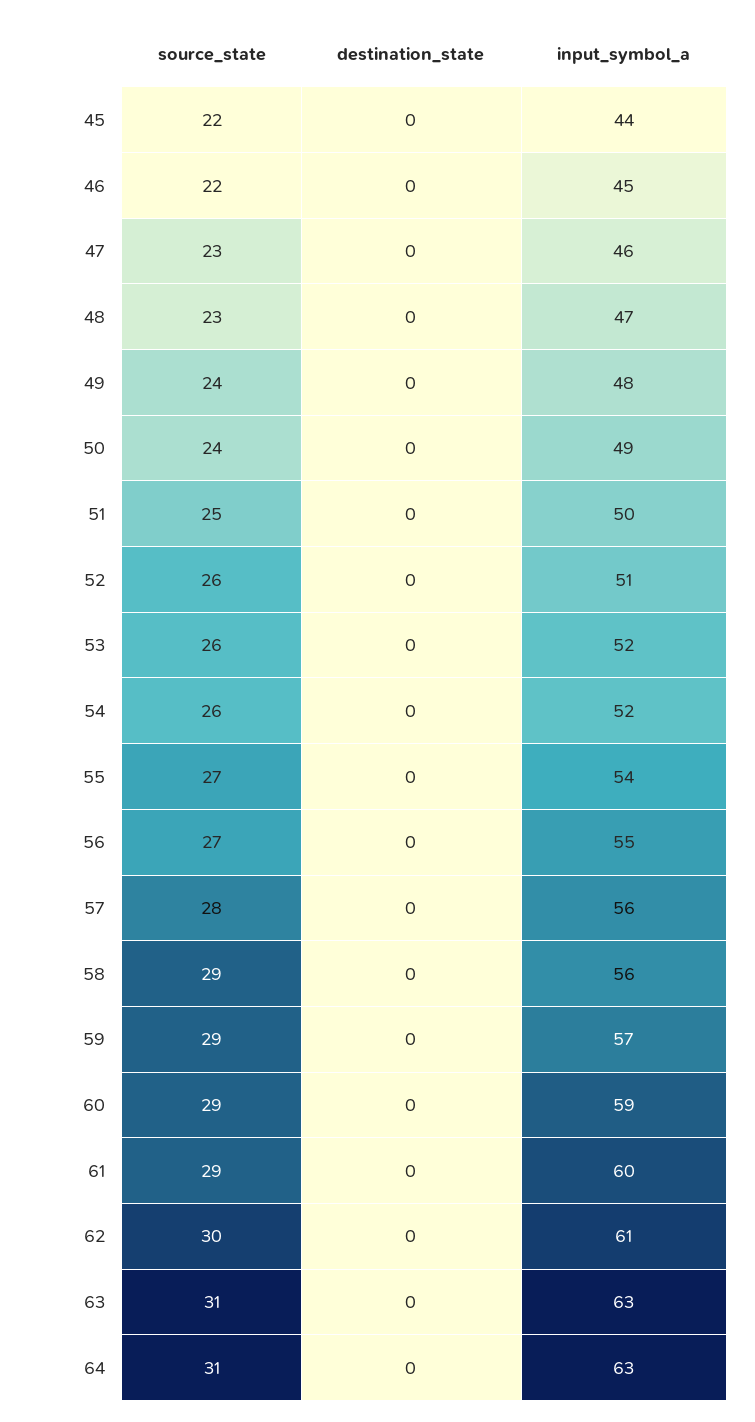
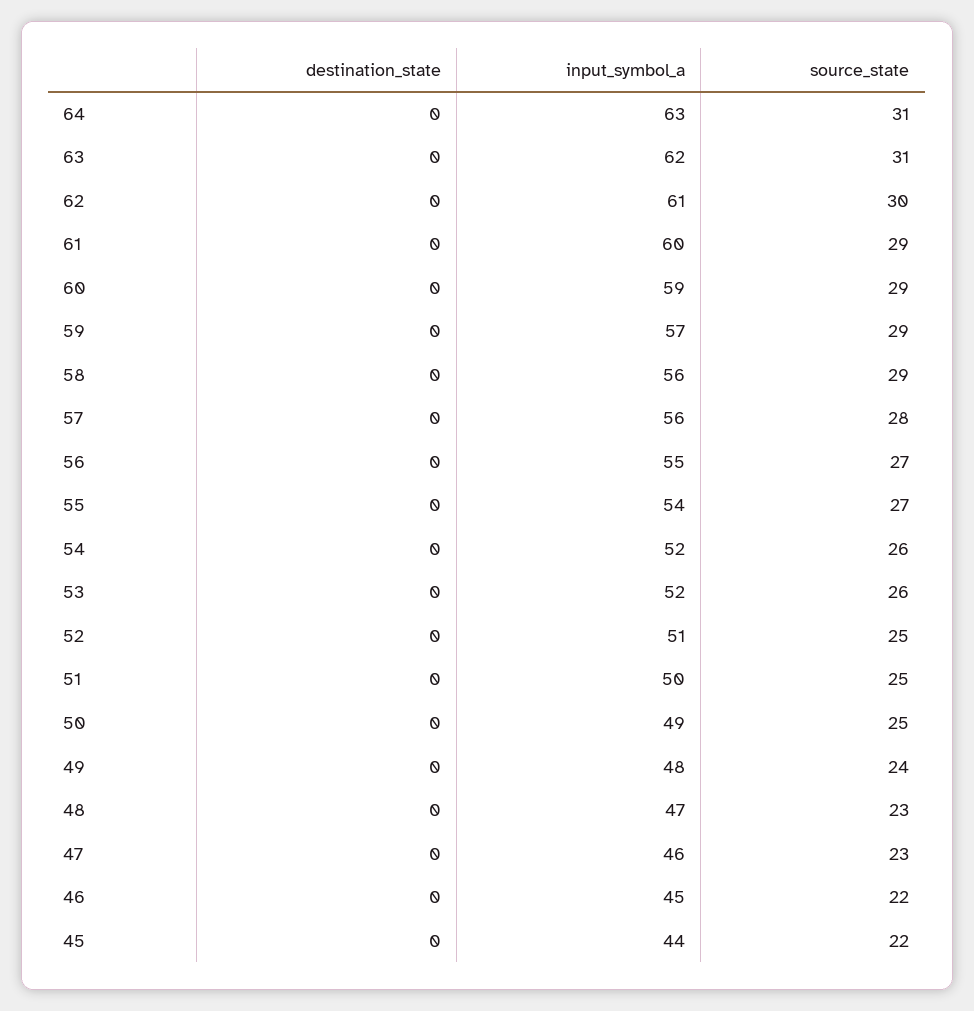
source_state, 50: 24 -> 25
source_state, 52: 26 -> 25
input_symbol_a, 63: 63 -> 62

